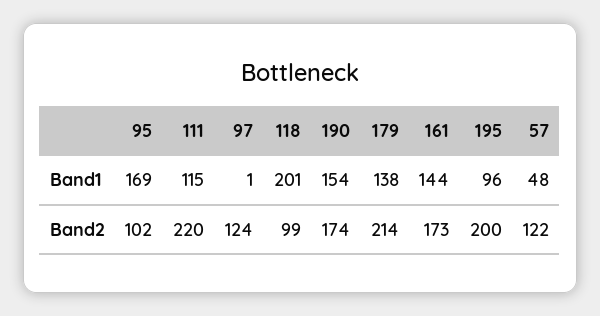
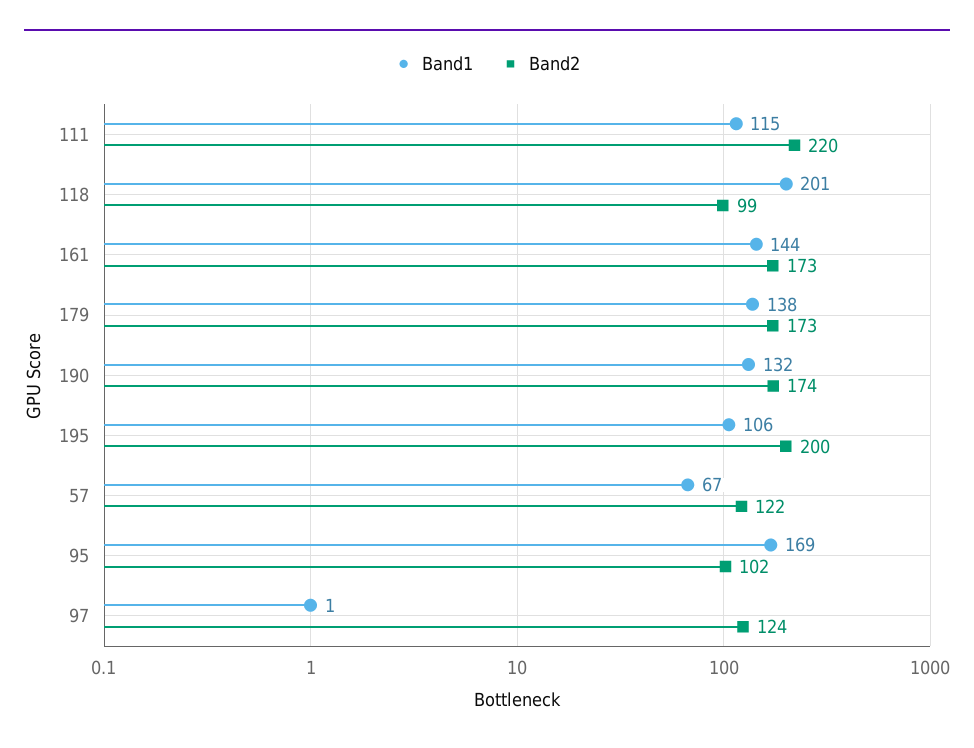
Band1, 190: 154 -> 132
Band1, 195: 96 -> 106
Band1, 57: 48 -> 67
Band2, 179: 214 -> 173

